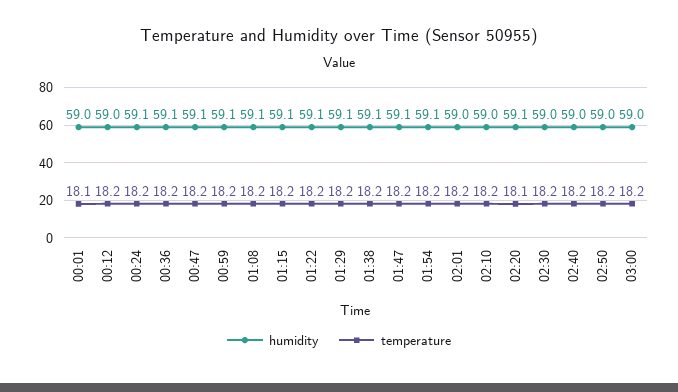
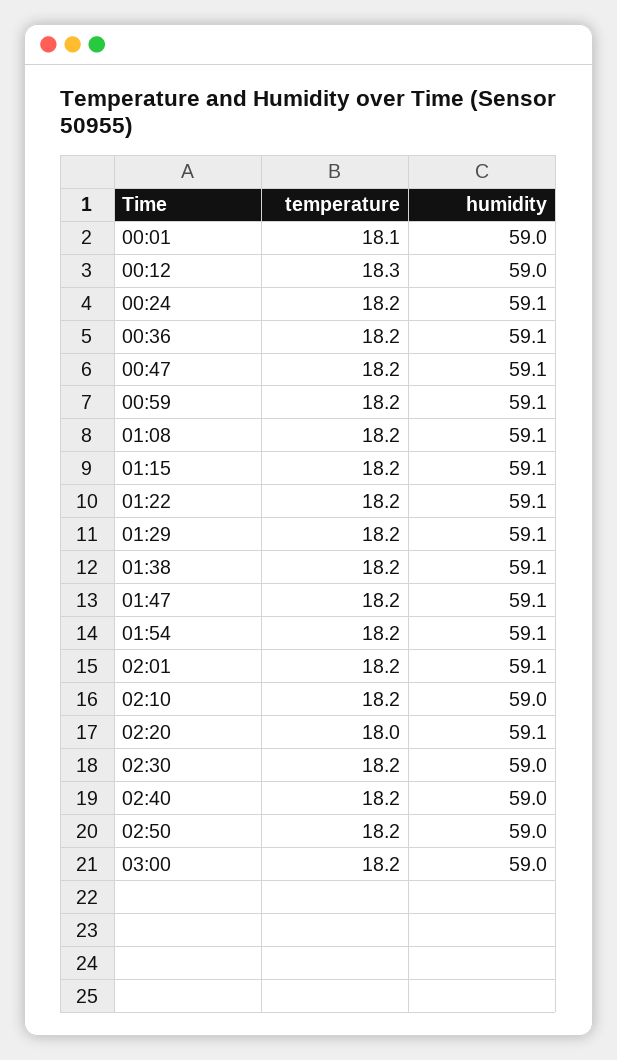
temperature, 00:12: 18.2 -> 18.3
humidity, 02:01: 59 -> 59.1
temperature, 02:20: 18.1 -> 18

